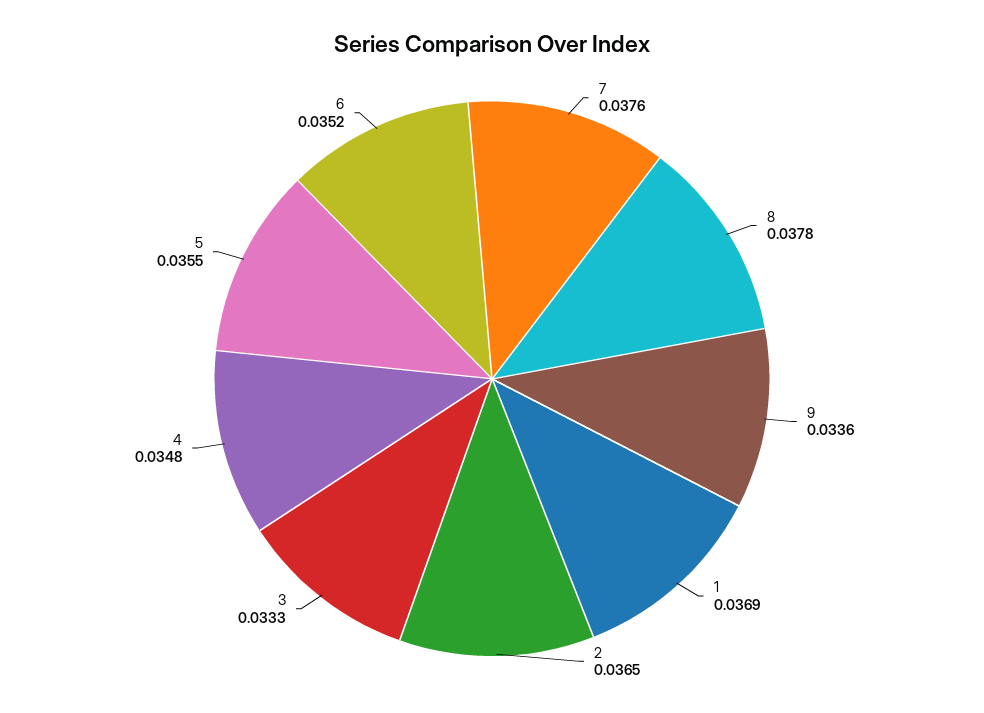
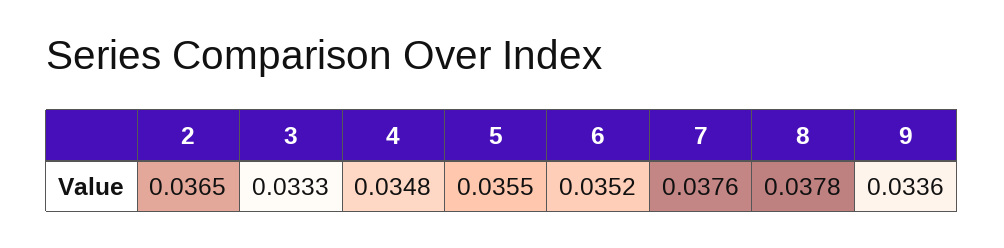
1: 0.0369 -> none

